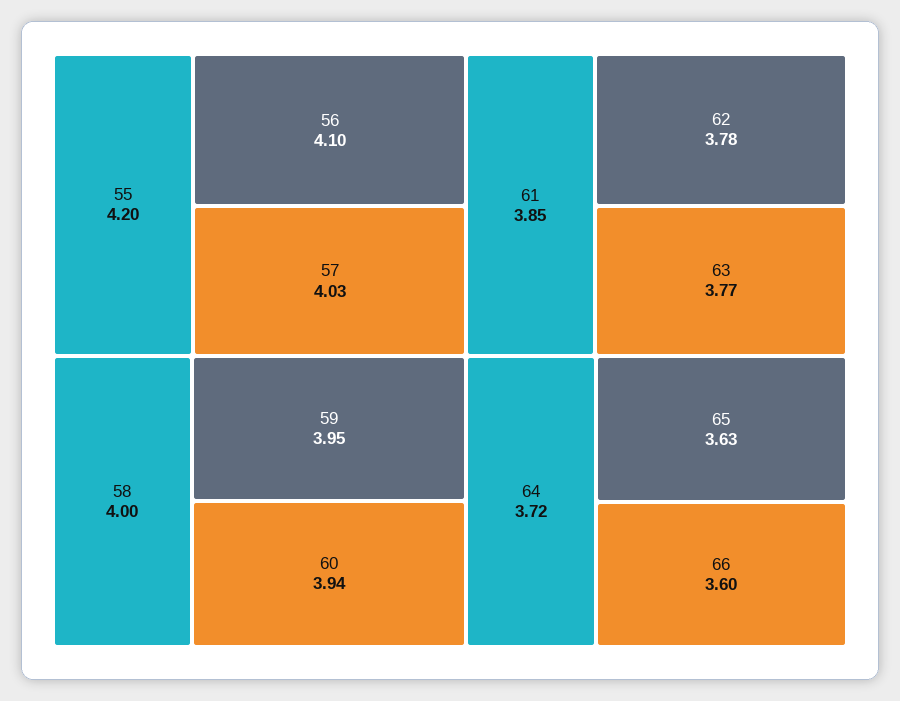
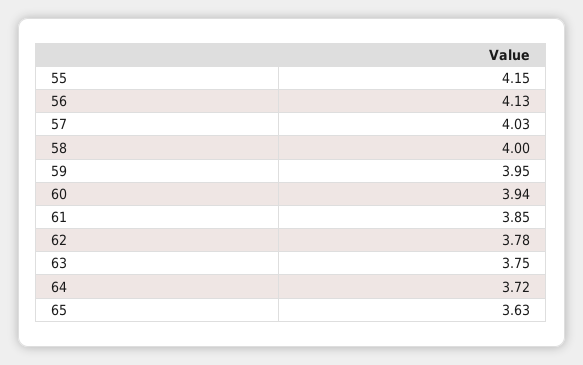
55: 4.2 -> 4.15
56: 4.1 -> 4.13
63: 3.77 -> 3.75
66: 3.6 -> none

